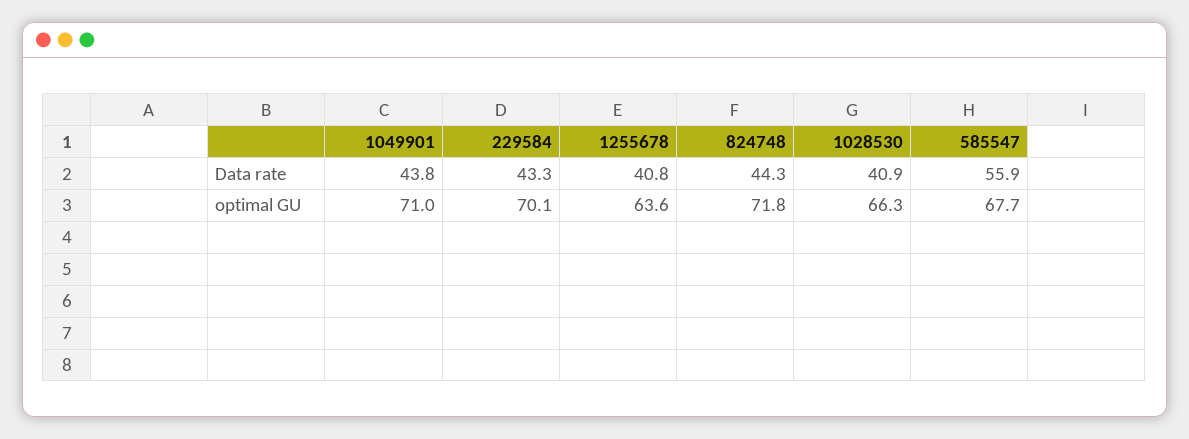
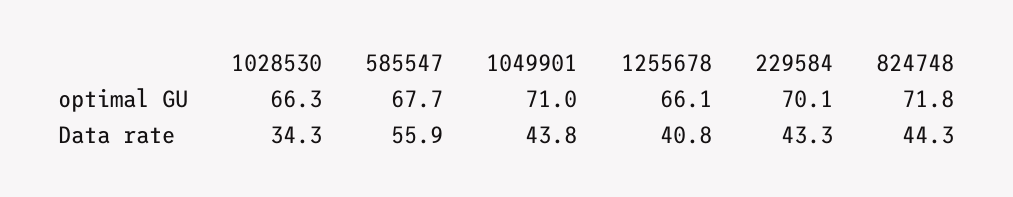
1028530, Data rate: 40.9 -> 34.3
1255678, optimal GU: 63.6 -> 66.1

